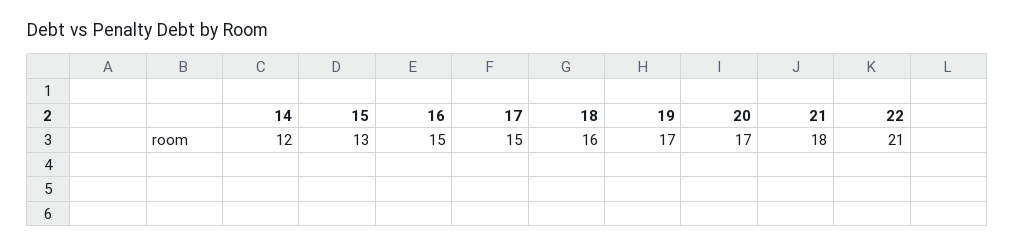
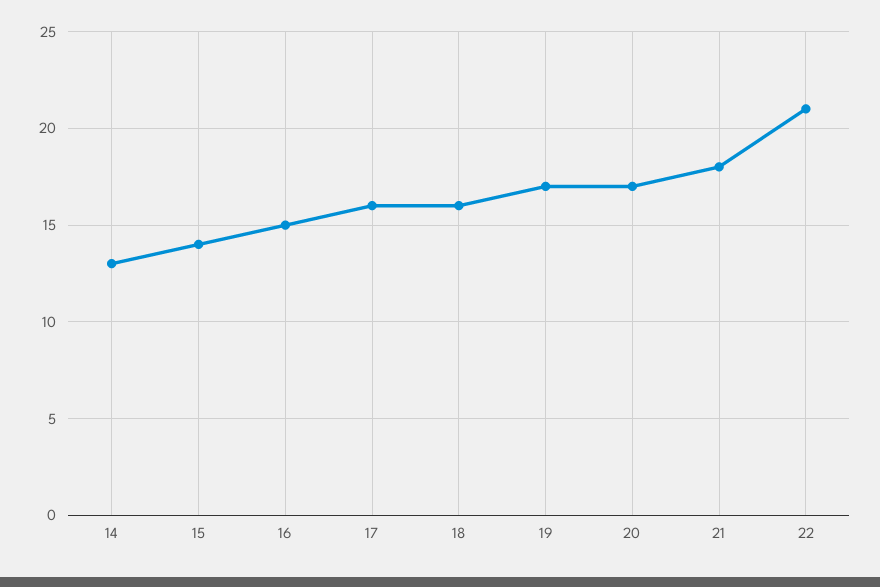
14: 12 -> 13
15: 13 -> 14
17: 15 -> 16

